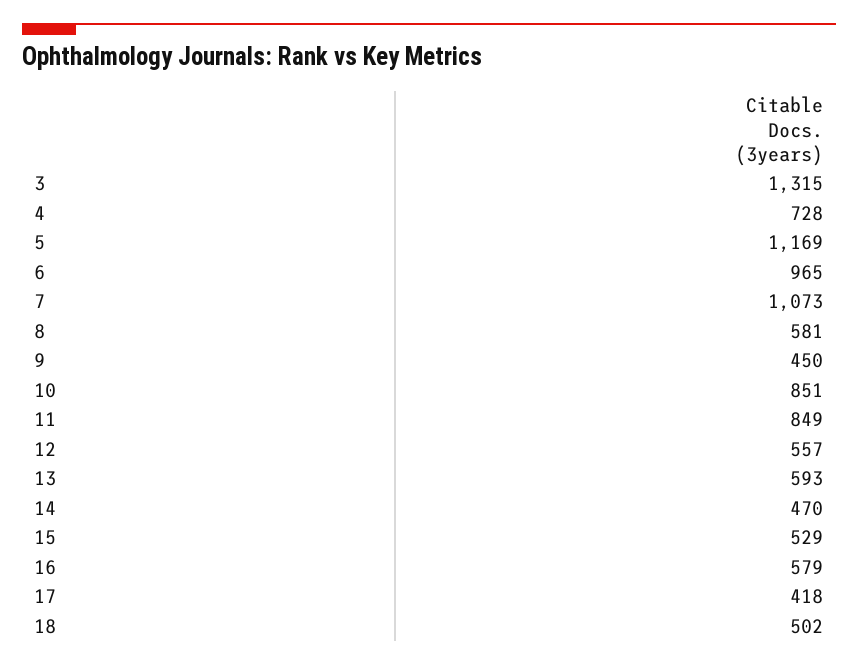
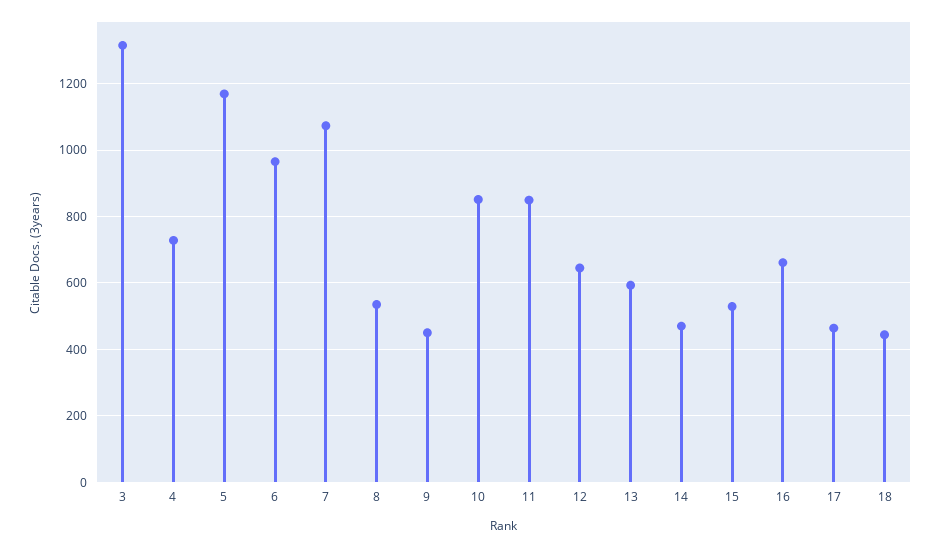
8: 581 -> 540
12: 557 -> 640
16: 579 -> 660
17: 418 -> 460
18: 502 -> 440

